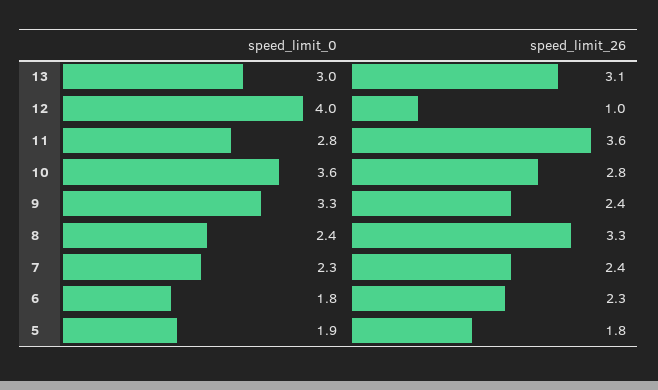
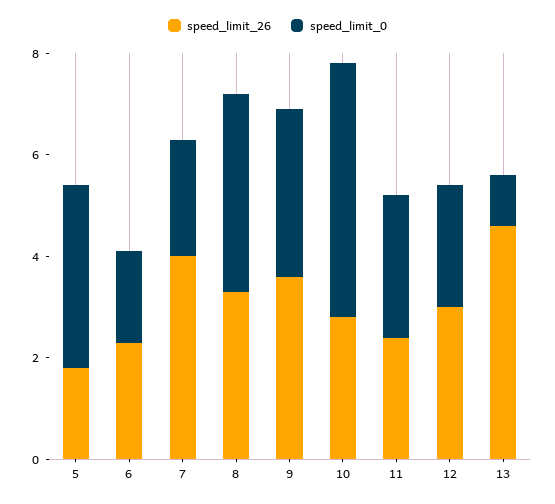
speed_limit_0, 13: 3 -> 1
speed_limit_26, 13: 3.1 -> 4.5
speed_limit_0, 12: 4 -> 2.5
speed_limit_26, 12: 1 -> 3
speed_limit_26, 11: 3.6 -> 2.5
speed_limit_0, 10: 3.6 -> 5
speed_limit_26, 9: 2.4 -> 3.5
speed_limit_0, 8: 2.4 -> 4
speed_limit_26, 7: 2.4 -> 4
speed_limit_0, 5: 1.9 -> 3.5

